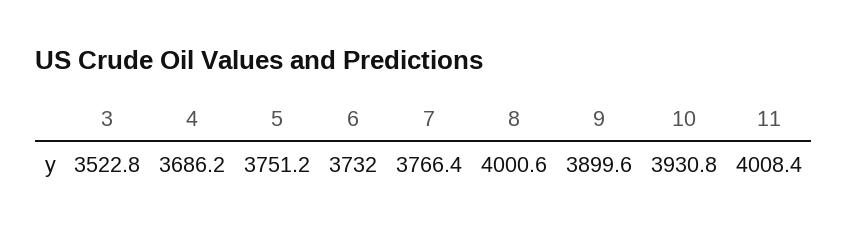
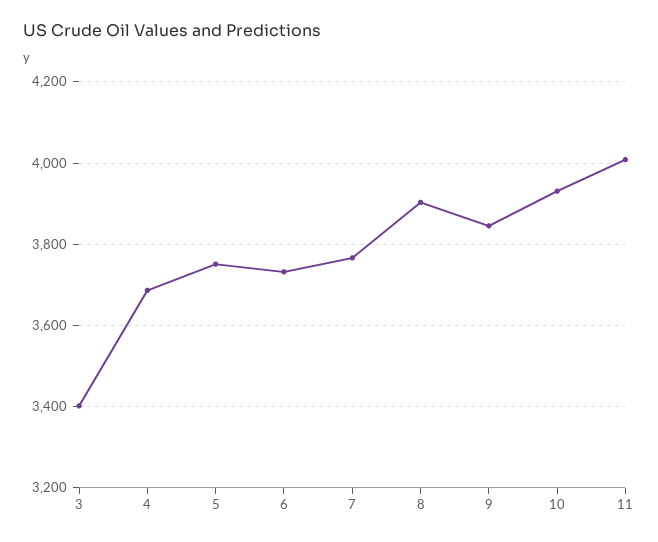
3: 3522.8 -> 3400
8: 4000.6 -> 3900
9: 3899.6 -> 3840

